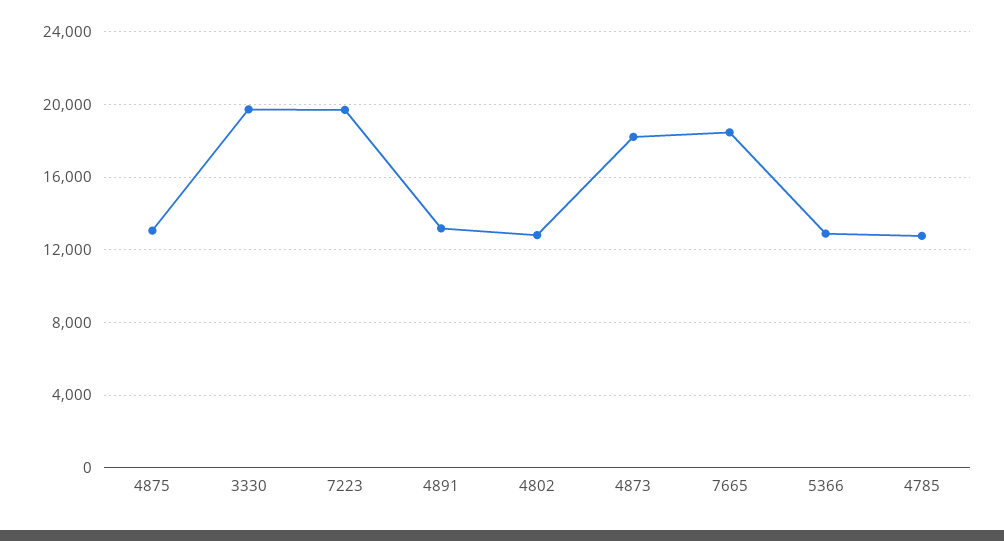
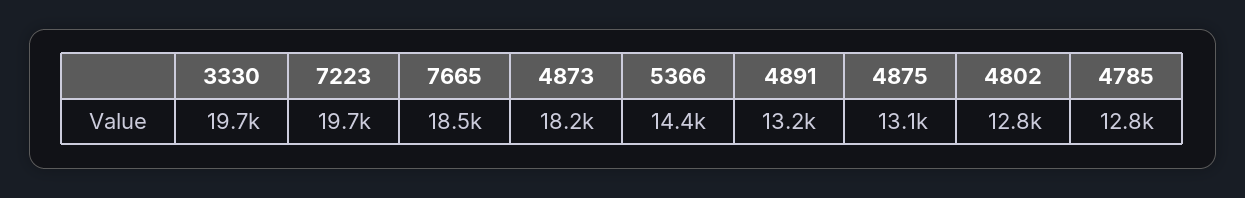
5366: 13000 -> 14400

